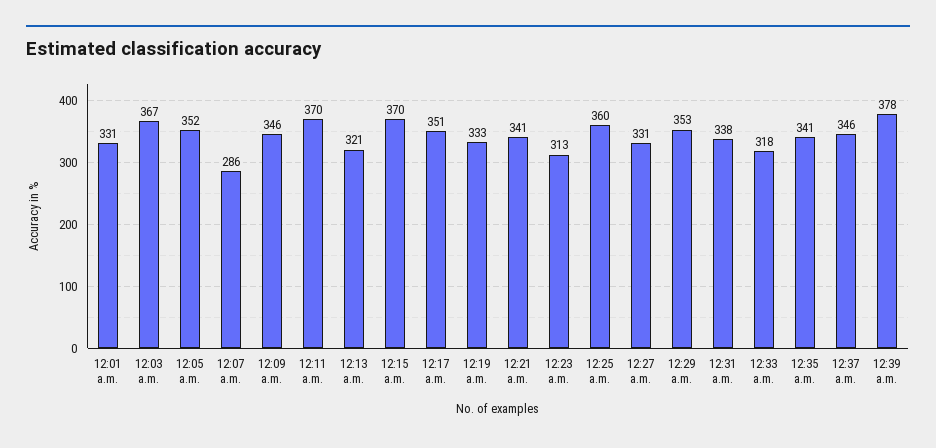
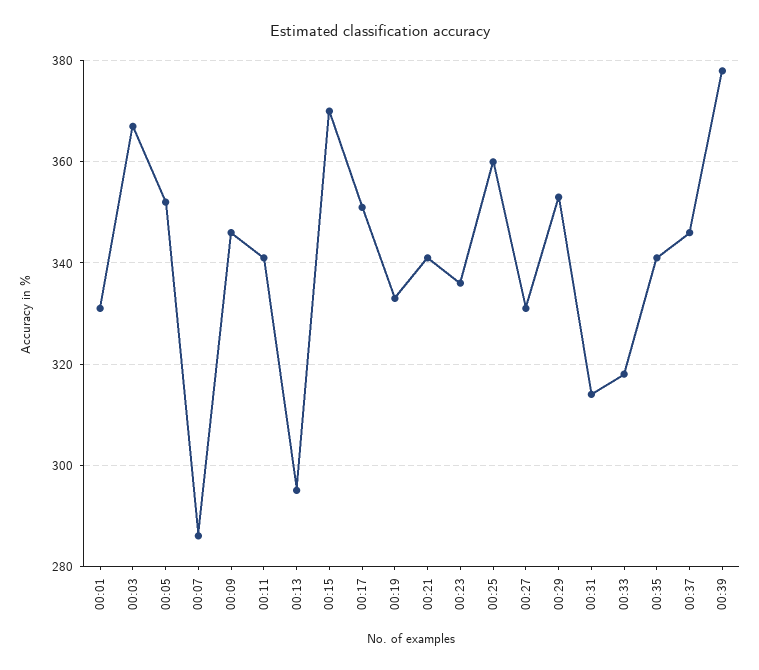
12:11 a.m.: 370 -> 340
12:13 a.m.: 321 -> 295
12:23 a.m.: 313 -> 335
12:31 a.m.: 338 -> 315

